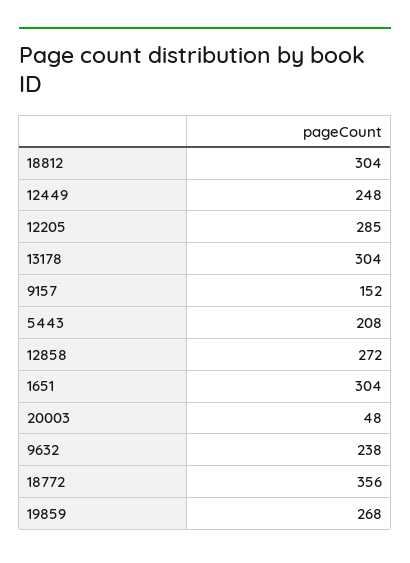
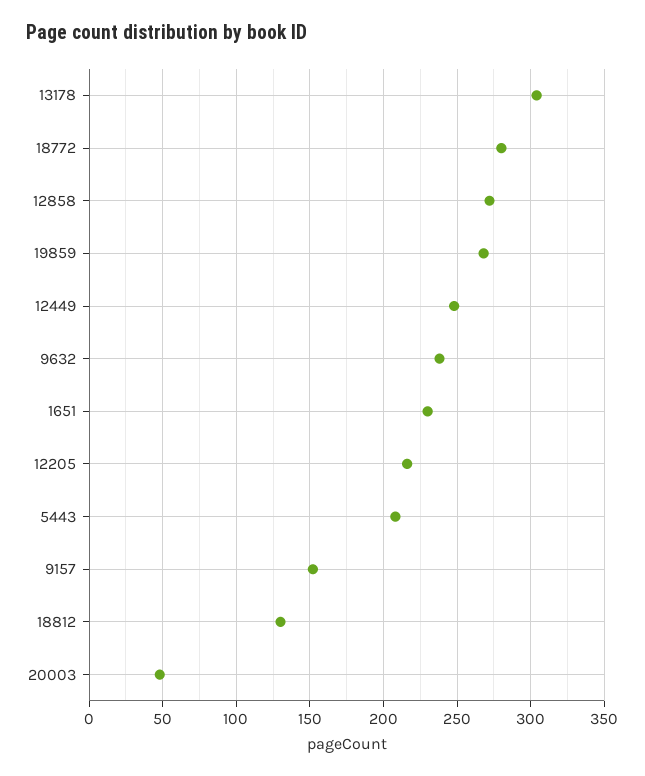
18812: 304 -> 130
12205: 285 -> 215
1651: 304 -> 230
18772: 356 -> 280

